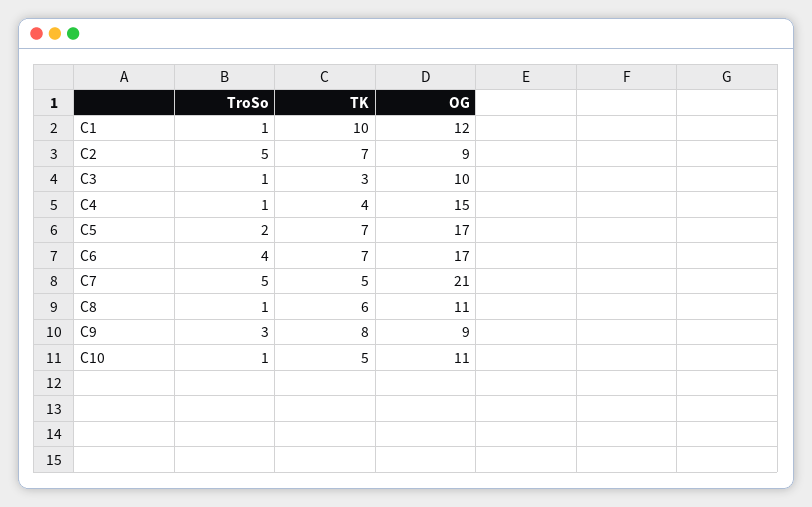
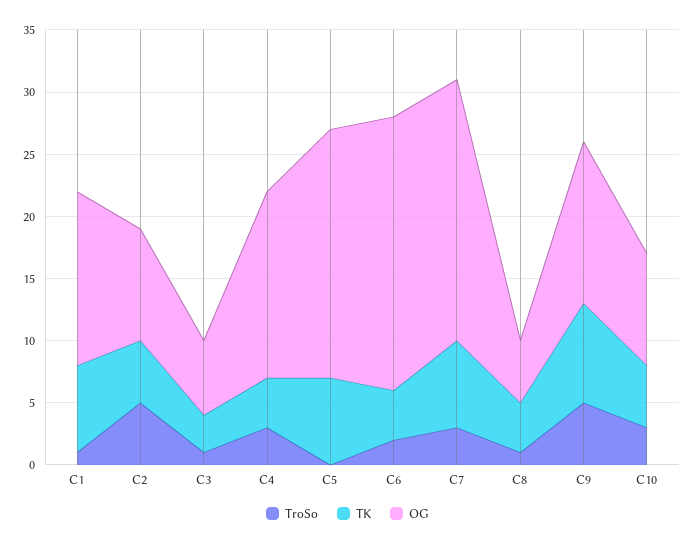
TK, C1: 10 -> 7
OG, C1: 12 -> 14
TK, C2: 7 -> 5
OG, C3: 10 -> 6
TroSo, C4: 1 -> 3
TroSo, C5: 2 -> 0
OG, C5: 17 -> 20
TroSo, C6: 4 -> 2
TK, C6: 7 -> 4
OG, C6: 17 -> 22
TroSo, C7: 5 -> 3
TK, C7: 5 -> 7
TK, C8: 6 -> 4
OG, C8: 11 -> 5
TroSo, C9: 3 -> 5
OG, C9: 9 -> 13
TroSo, C10: 1 -> 3
OG, C10: 11 -> 9

